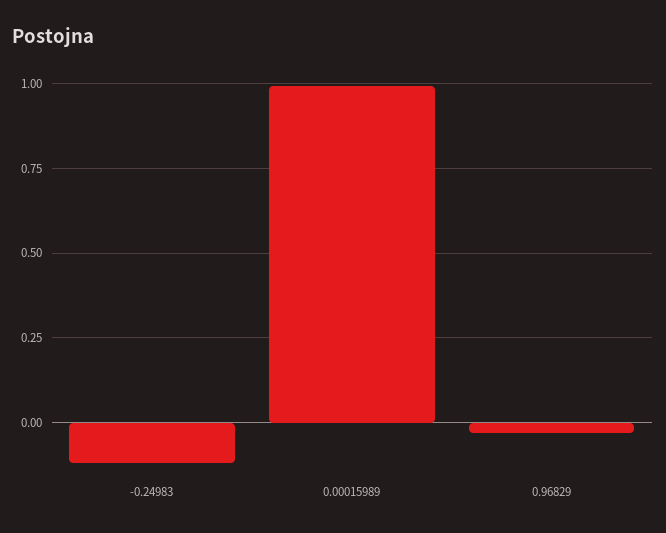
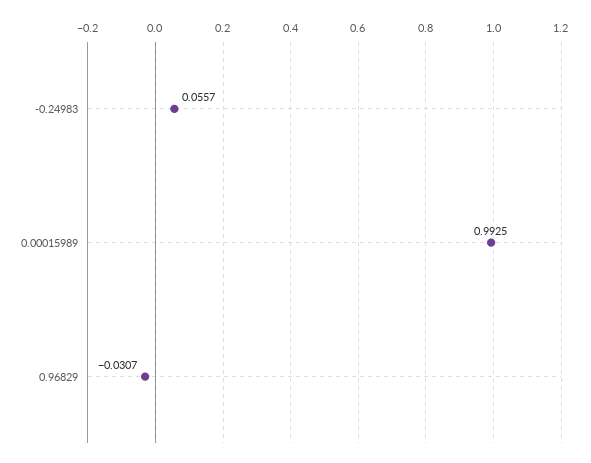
-0.24983: -0.125 -> 0.0557

